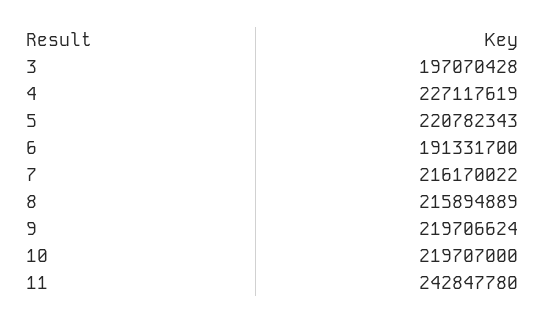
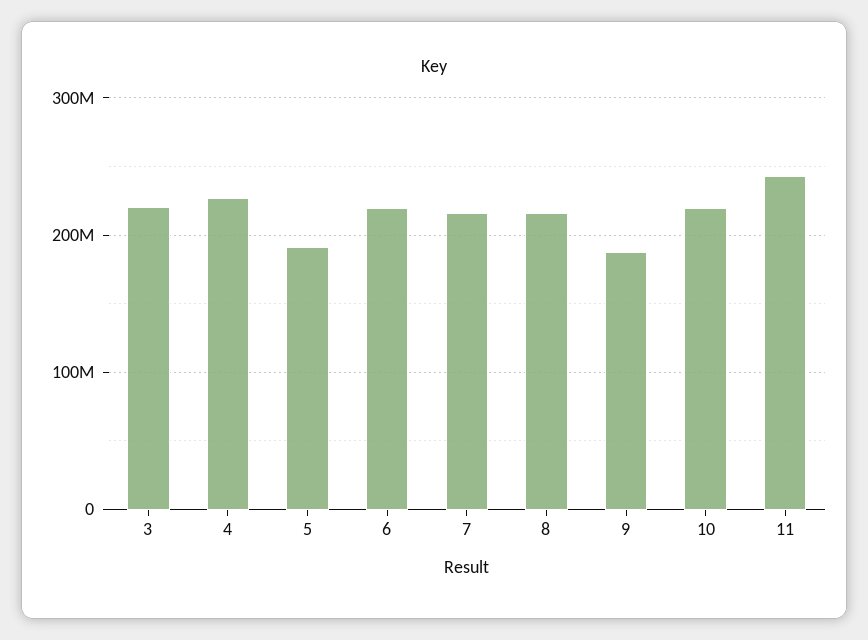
3: 197070428 -> 220000000
5: 220782343 -> 190000000
6: 191331700 -> 220000000
9: 219706624 -> 190000000

